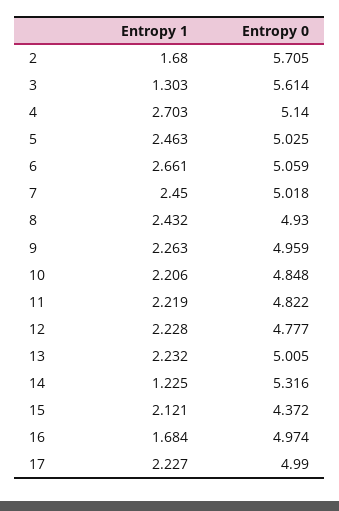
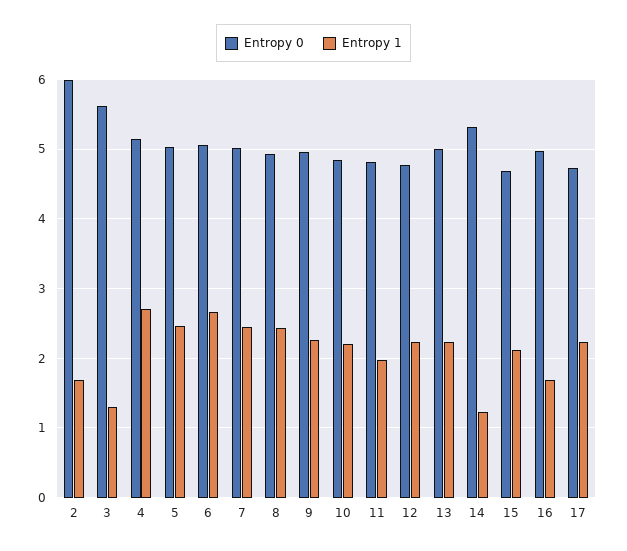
Entropy 0, 2: 5.705 -> 6
Entropy 1, 11: 2.219 -> 2
Entropy 0, 15: 4.372 -> 4.7
Entropy 0, 17: 4.99 -> 4.7

